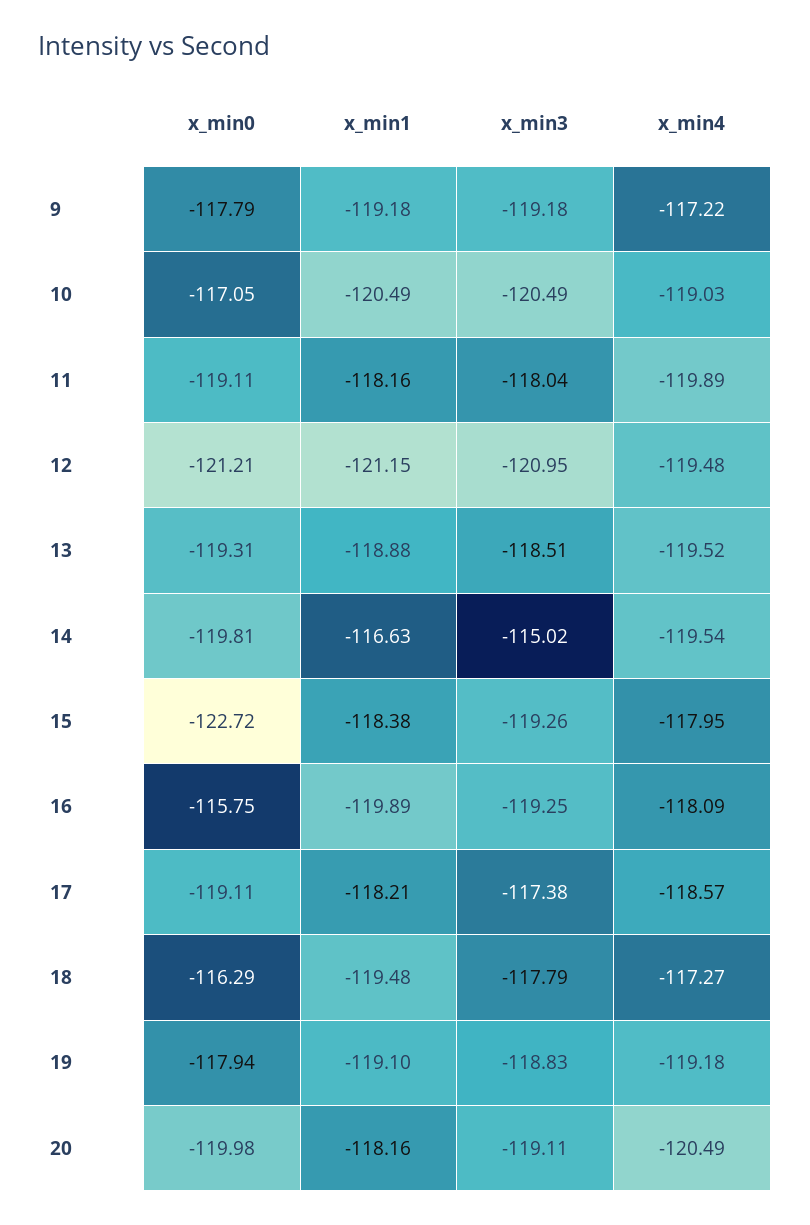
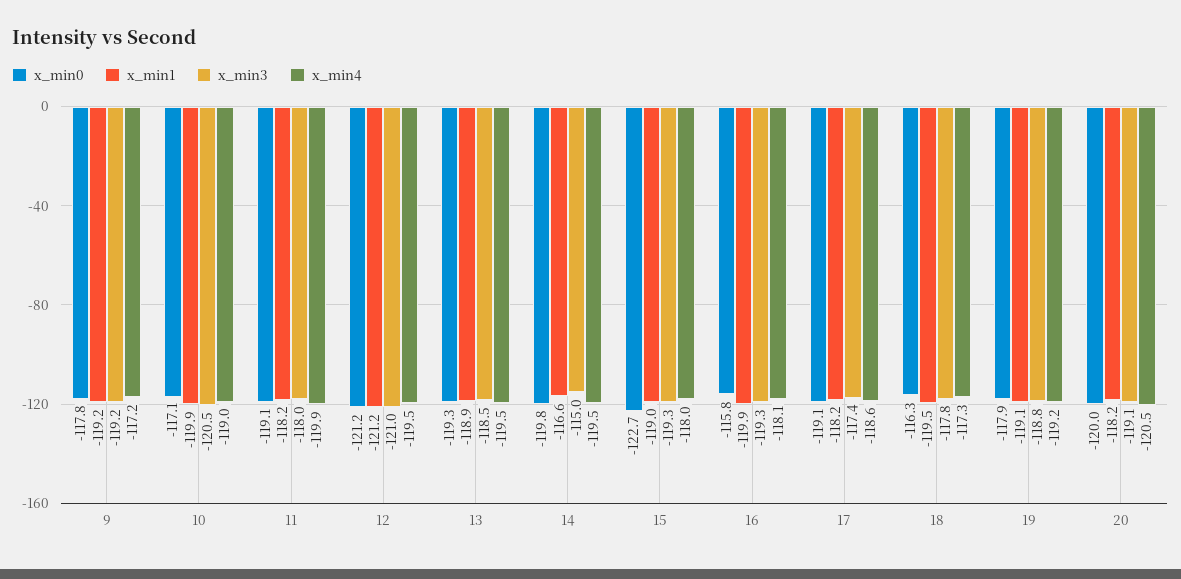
x_min1, 10: -120.49 -> -119.9
x_min1, 15: -118.38 -> -119

